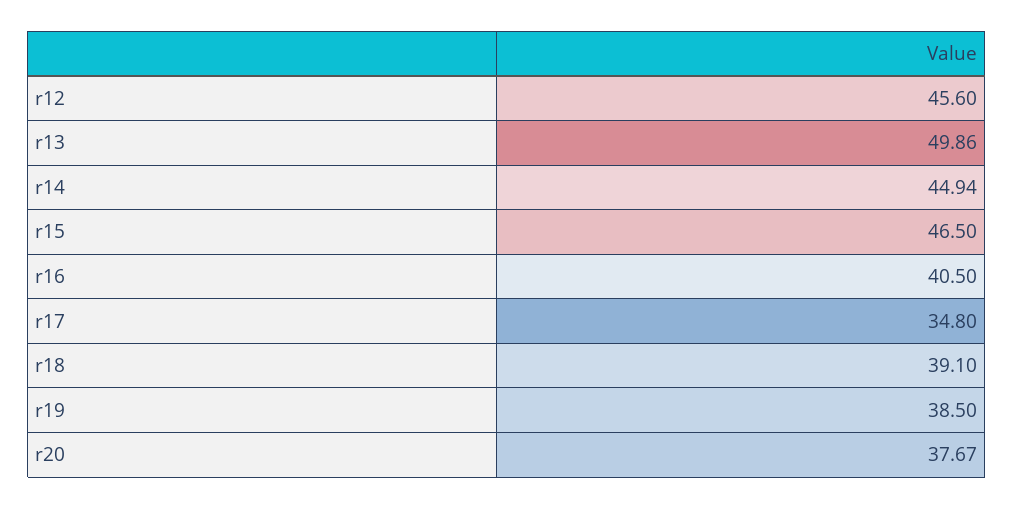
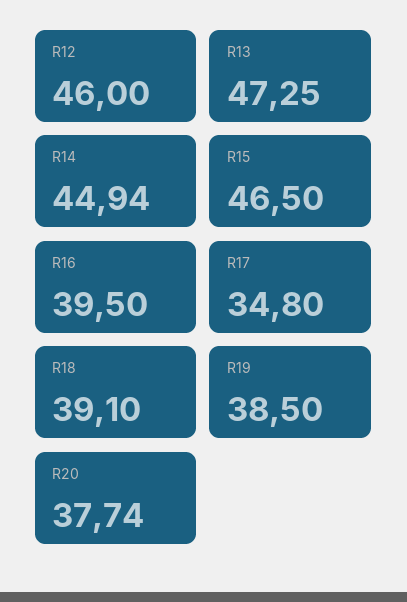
r12: 45.6 -> 46
r13: 49.86 -> 47.25
r16: 40.5 -> 39.5
r20: 37.67 -> 37.74

